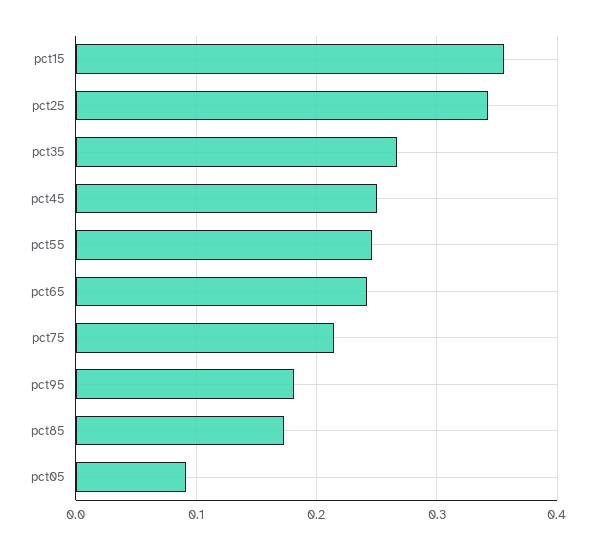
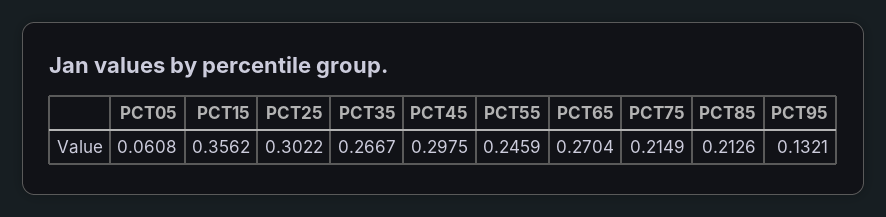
pct25: 0.34 -> 0.3022
pct45: 0.25 -> 0.2975
pct65: 0.24 -> 0.2704
pct95: 0.18 -> 0.1321
pct85: 0.17 -> 0.2126
pct05: 0.09 -> 0.0608

